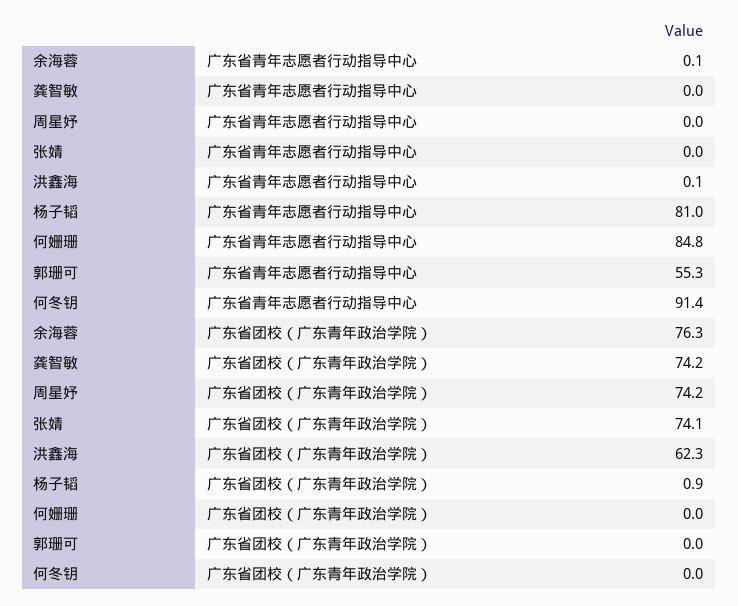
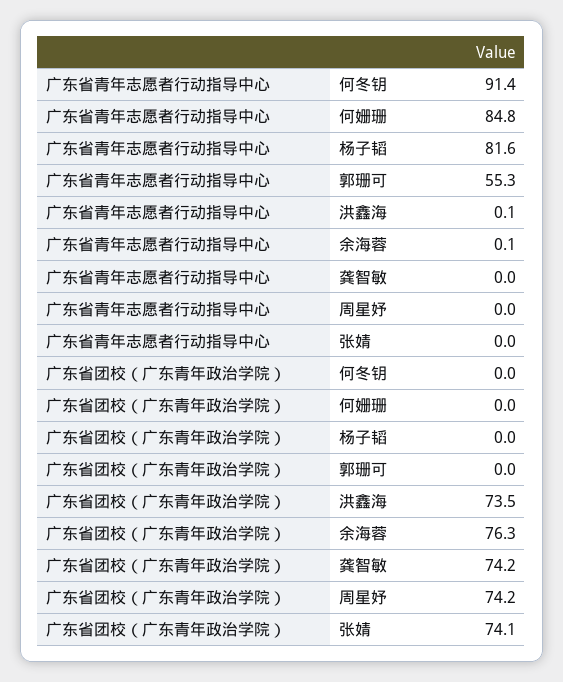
杨子韬, 广东省青年志愿者行动指导中心: 81 -> 81.6
洪鑫海, 广东省团校（广东青年政治学院）: 62.3 -> 73.5
杨子韬, 广东省团校（广东青年政治学院）: 0.9 -> 0

